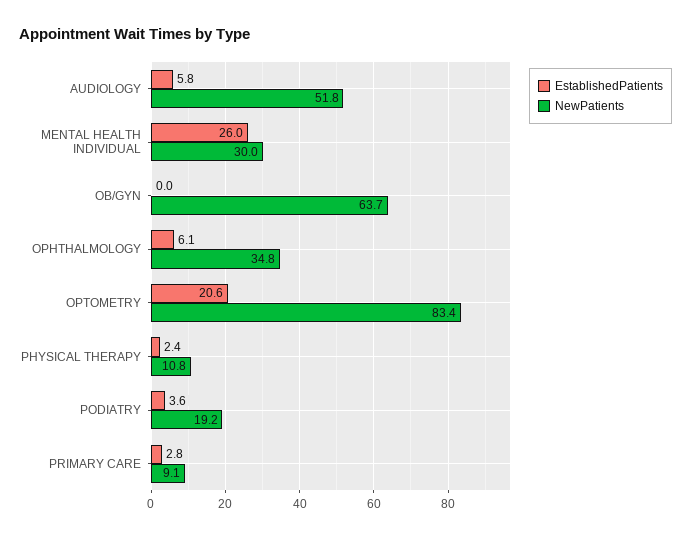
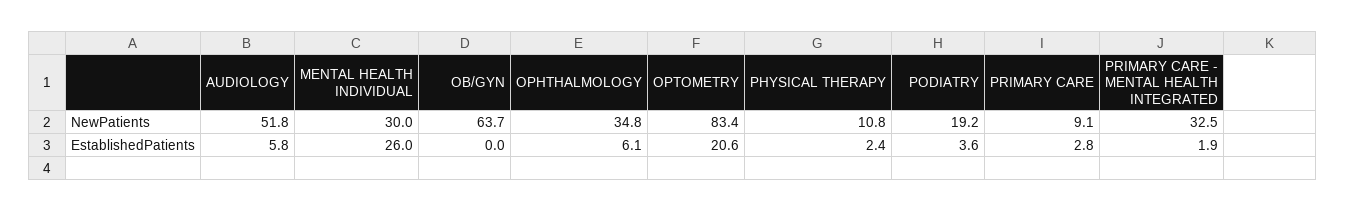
NewPatients, PRIMARY CARE - MENTAL HEALTH INTEGRATED: none -> 32.5
EstablishedPatients, PRIMARY CARE - MENTAL HEALTH INTEGRATED: none -> 1.9

